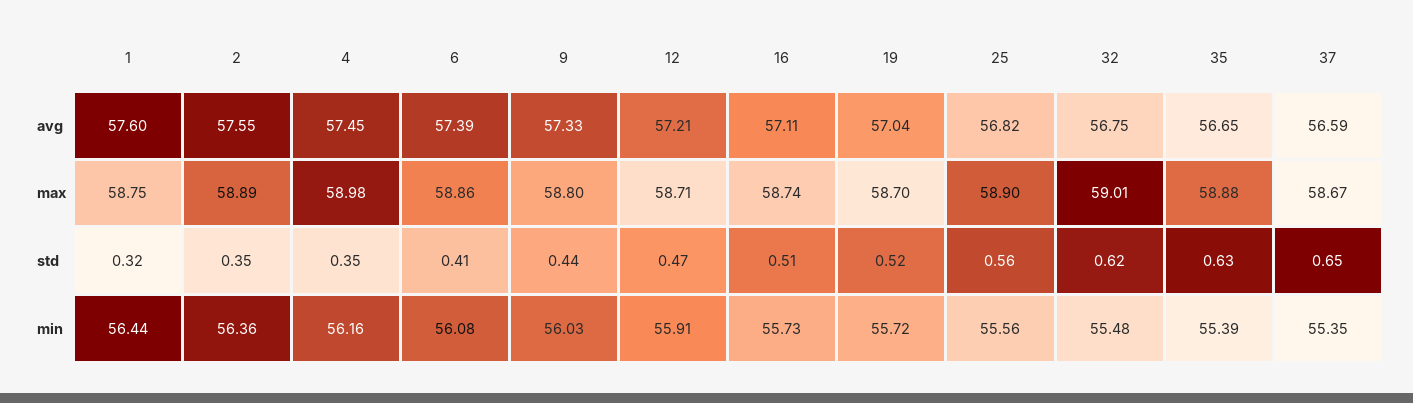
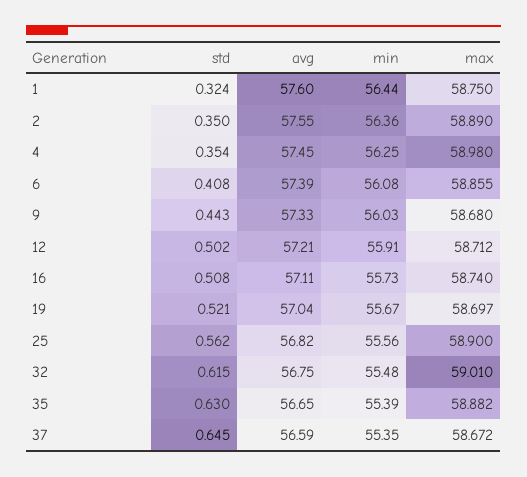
9, max: 58.8 -> 58.68
12, std: 0.47 -> 0.502
4, min: 56.16 -> 56.25
19, min: 55.72 -> 55.67

